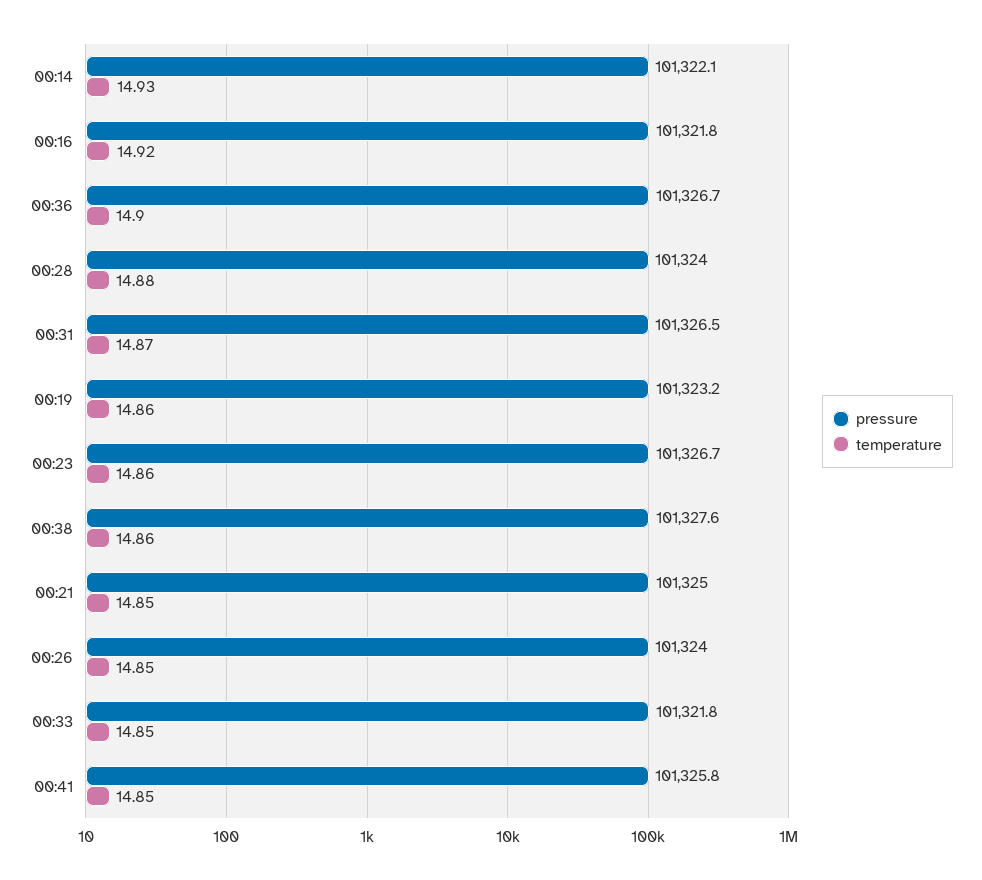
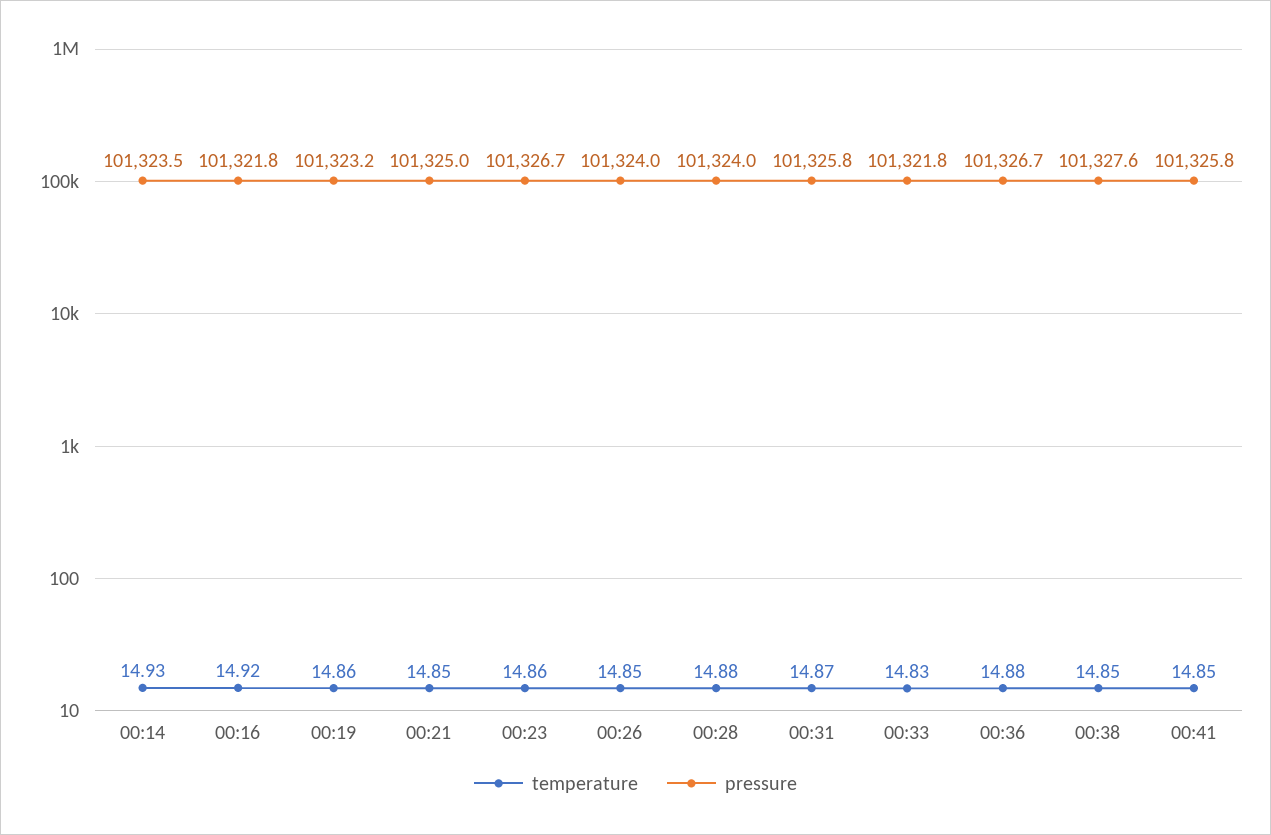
pressure, 00:14: 101322.1 -> 101323.5
temperature, 00:36: 14.9 -> 14.88
pressure, 00:31: 101326.5 -> 101325.8
temperature, 00:38: 14.86 -> 14.85
temperature, 00:33: 14.85 -> 14.83

